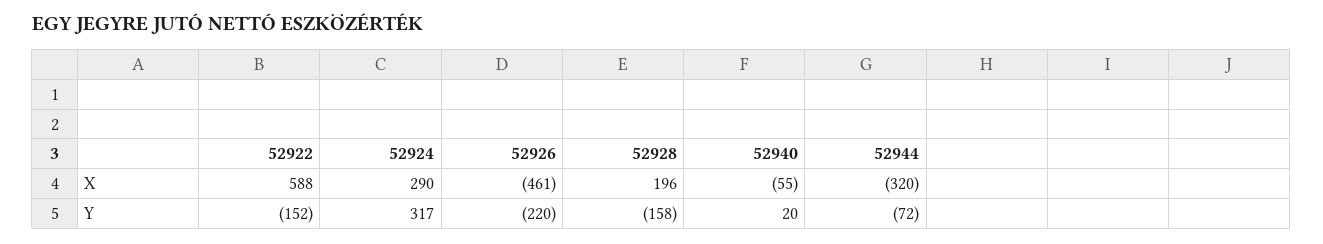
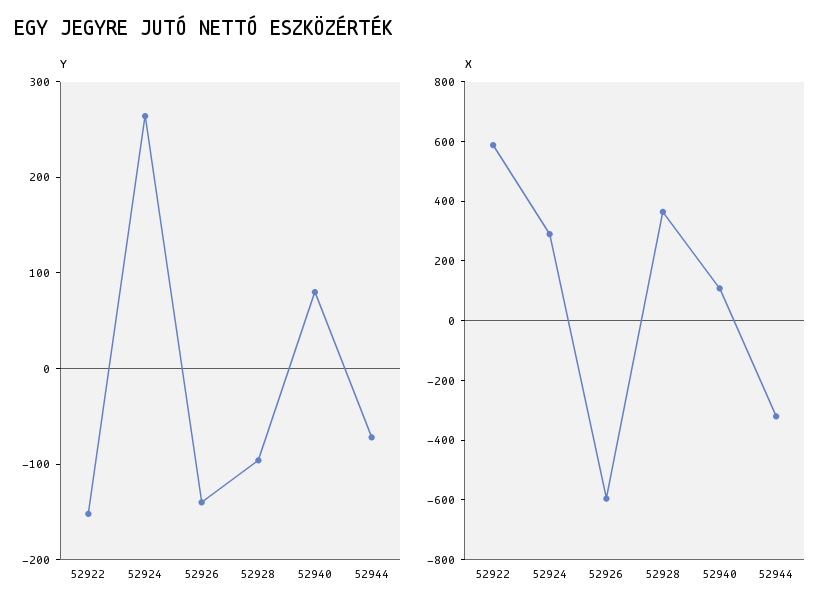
X, 52926: -461 -> -600
X, 52928: 196 -> 350
X, 52940: -55 -> 100
Y, 52924: 317 -> 260
Y, 52926: -220 -> -140
Y, 52928: -158 -> -100
Y, 52940: 20 -> 80

